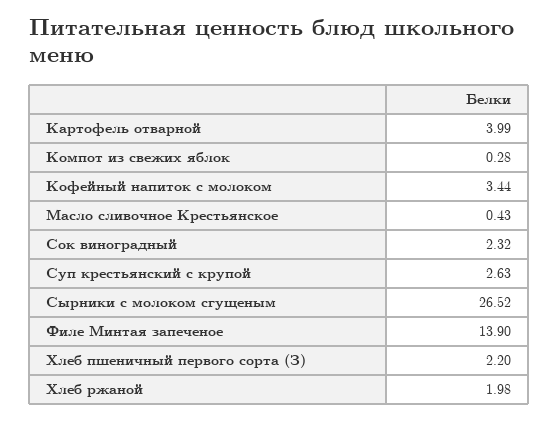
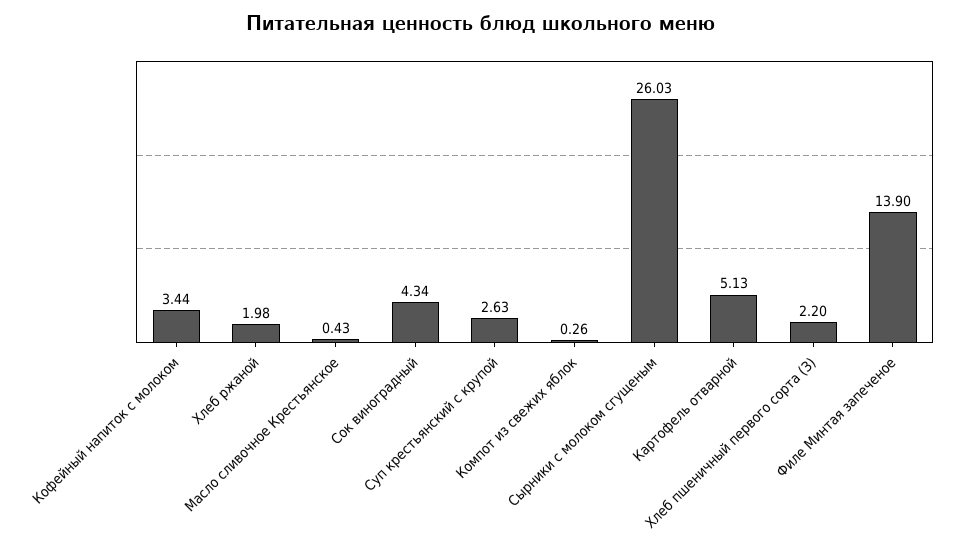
Картофель отварной: 3.99 -> 5.13
Компот из свежих яблок: 0.28 -> 0.26
Сок виноградный: 2.32 -> 4.34
Сырники с молоком сгущеным: 26.52 -> 26.03

